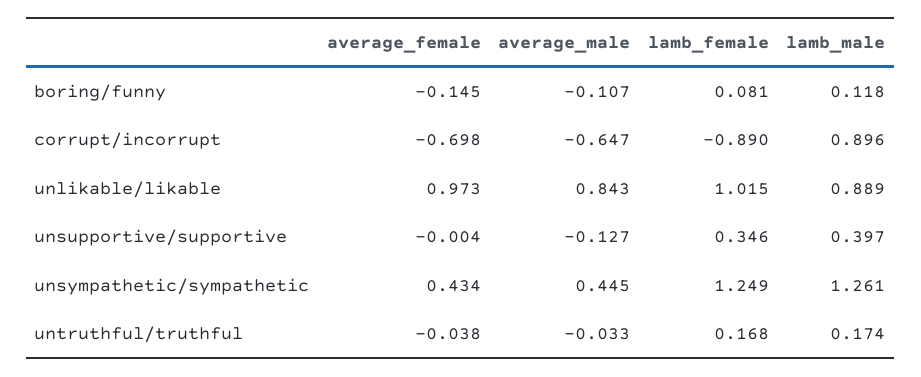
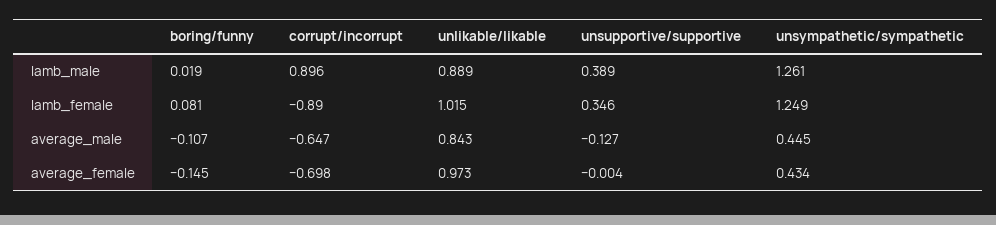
lamb_male, boring/funny: 0.118 -> 0.019
lamb_male, unsupportive/supportive: 0.397 -> 0.389
average_female, untruthful/truthful: -0.038 -> none
average_male, untruthful/truthful: -0.033 -> none
lamb_female, untruthful/truthful: 0.168 -> none
lamb_male, untruthful/truthful: 0.174 -> none

